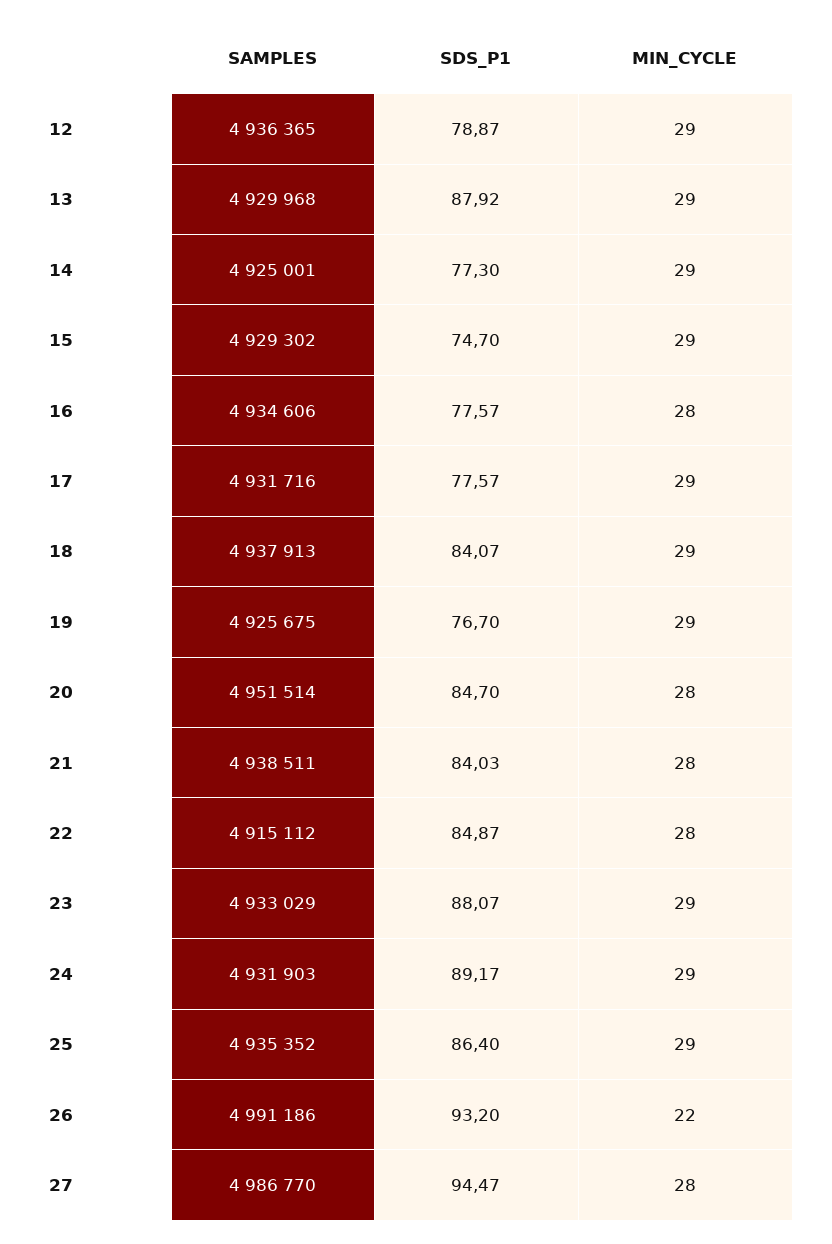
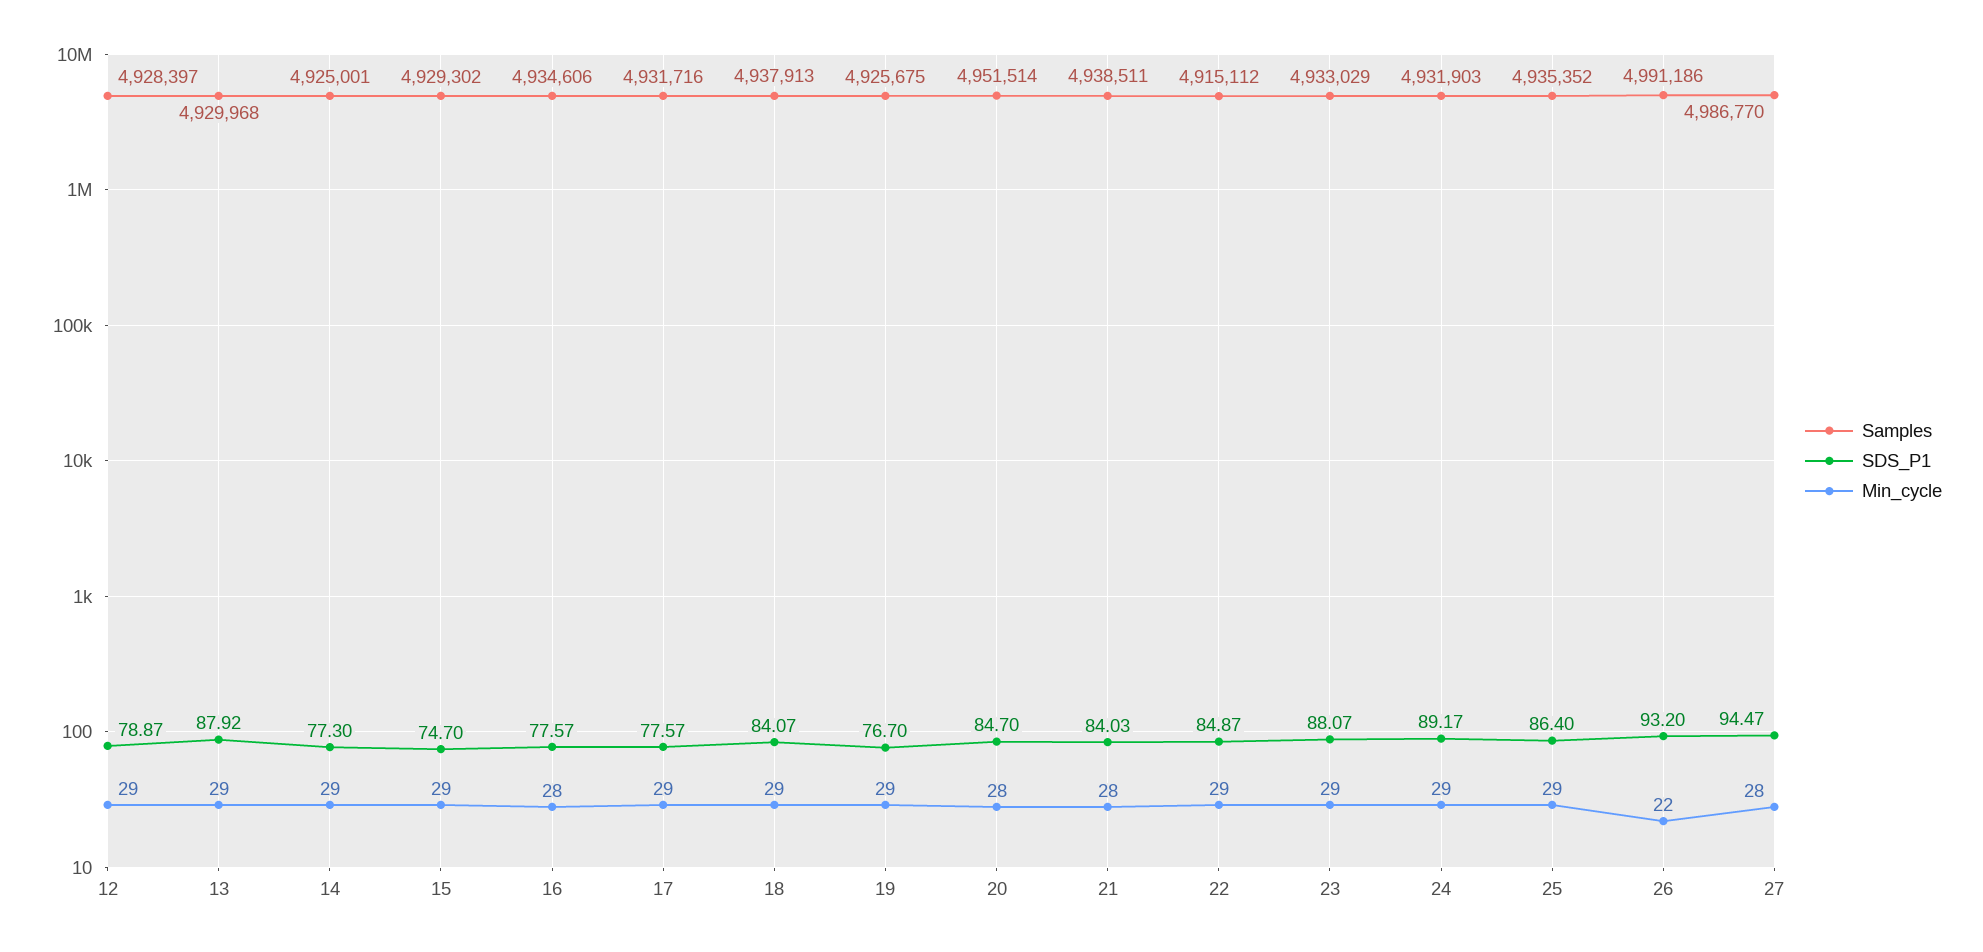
SAMPLES, 12: 4936365 -> 4928397
MIN_CYCLE, 22: 28 -> 29

